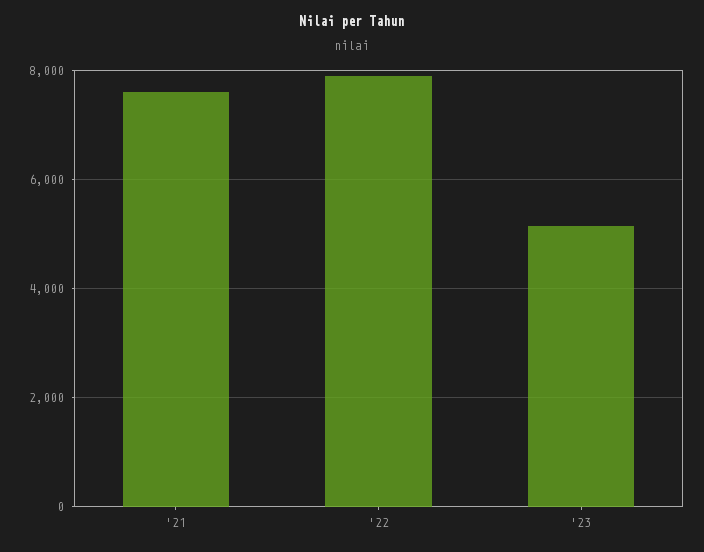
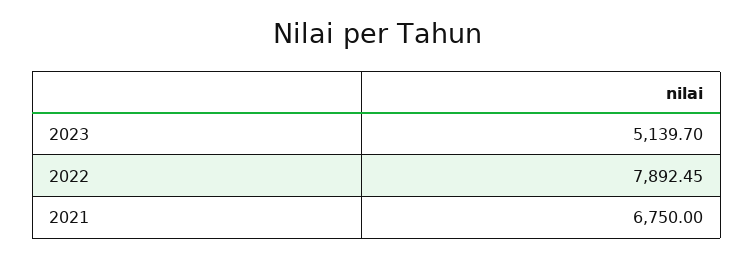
'21: 7600 -> 6750

